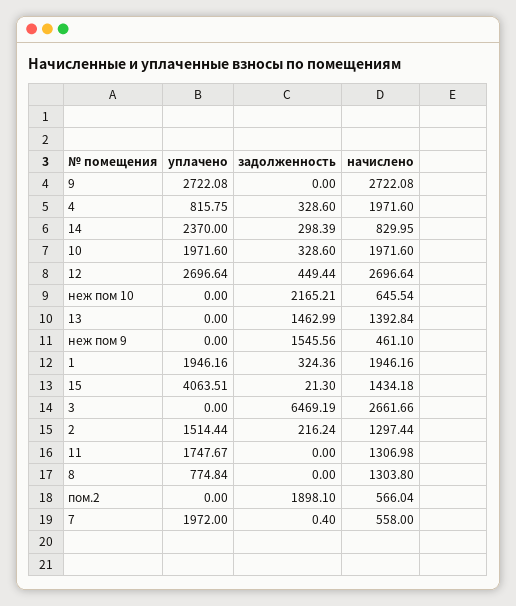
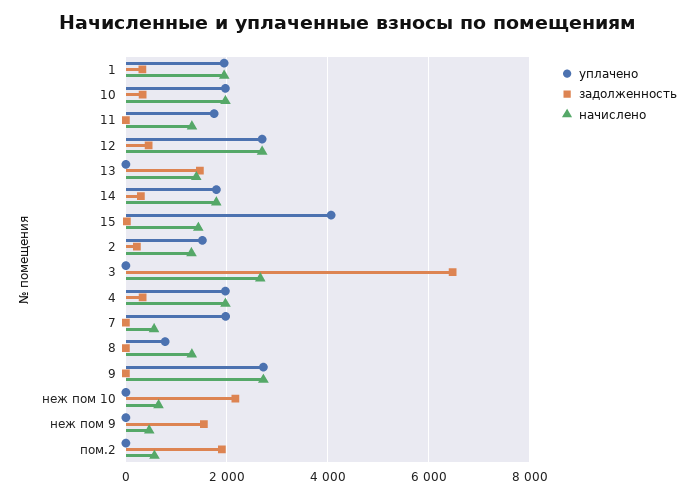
уплачено, 4: 815.75 -> 2000
уплачено, 14: 2370 -> 1800
начислено, 14: 829.95 -> 1800

